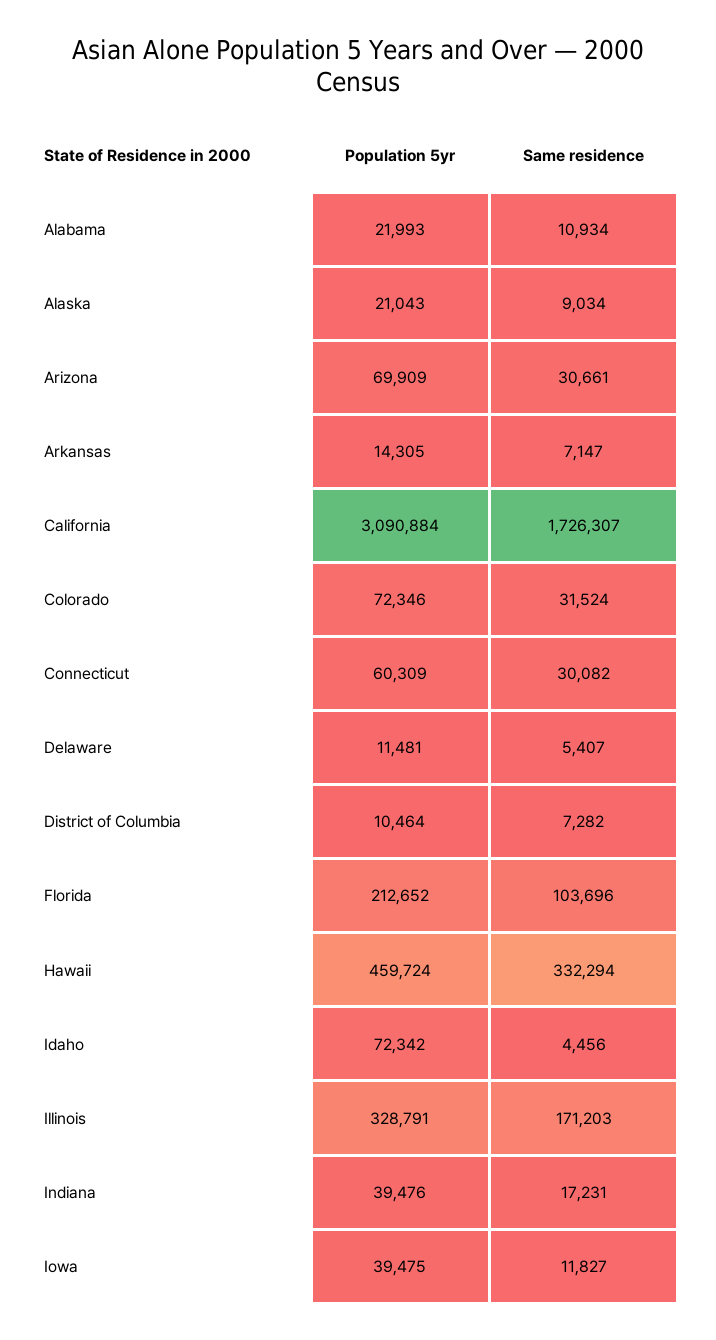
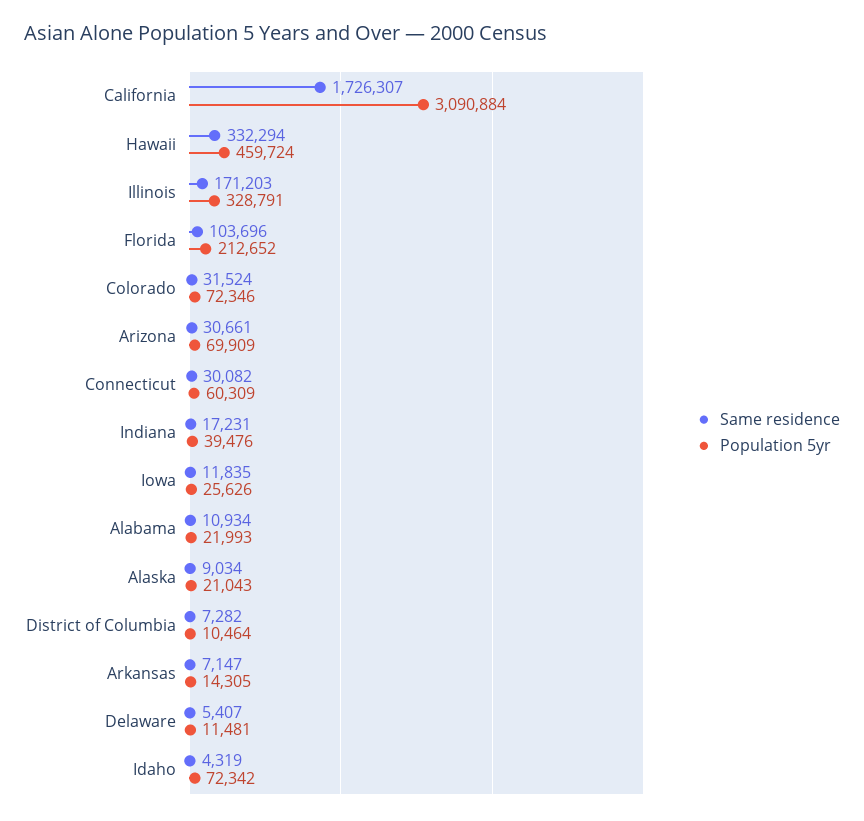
Same residence, Idaho: 4456 -> 4319
Population 5yr, Iowa: 39475 -> 25626
Same residence, Iowa: 11827 -> 11835

